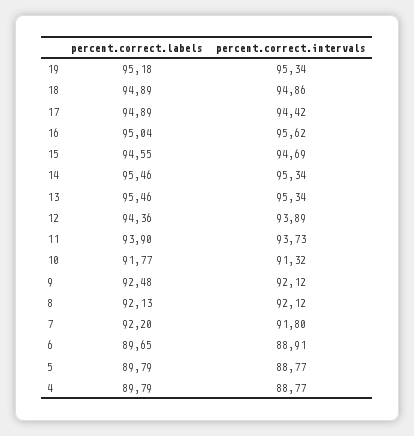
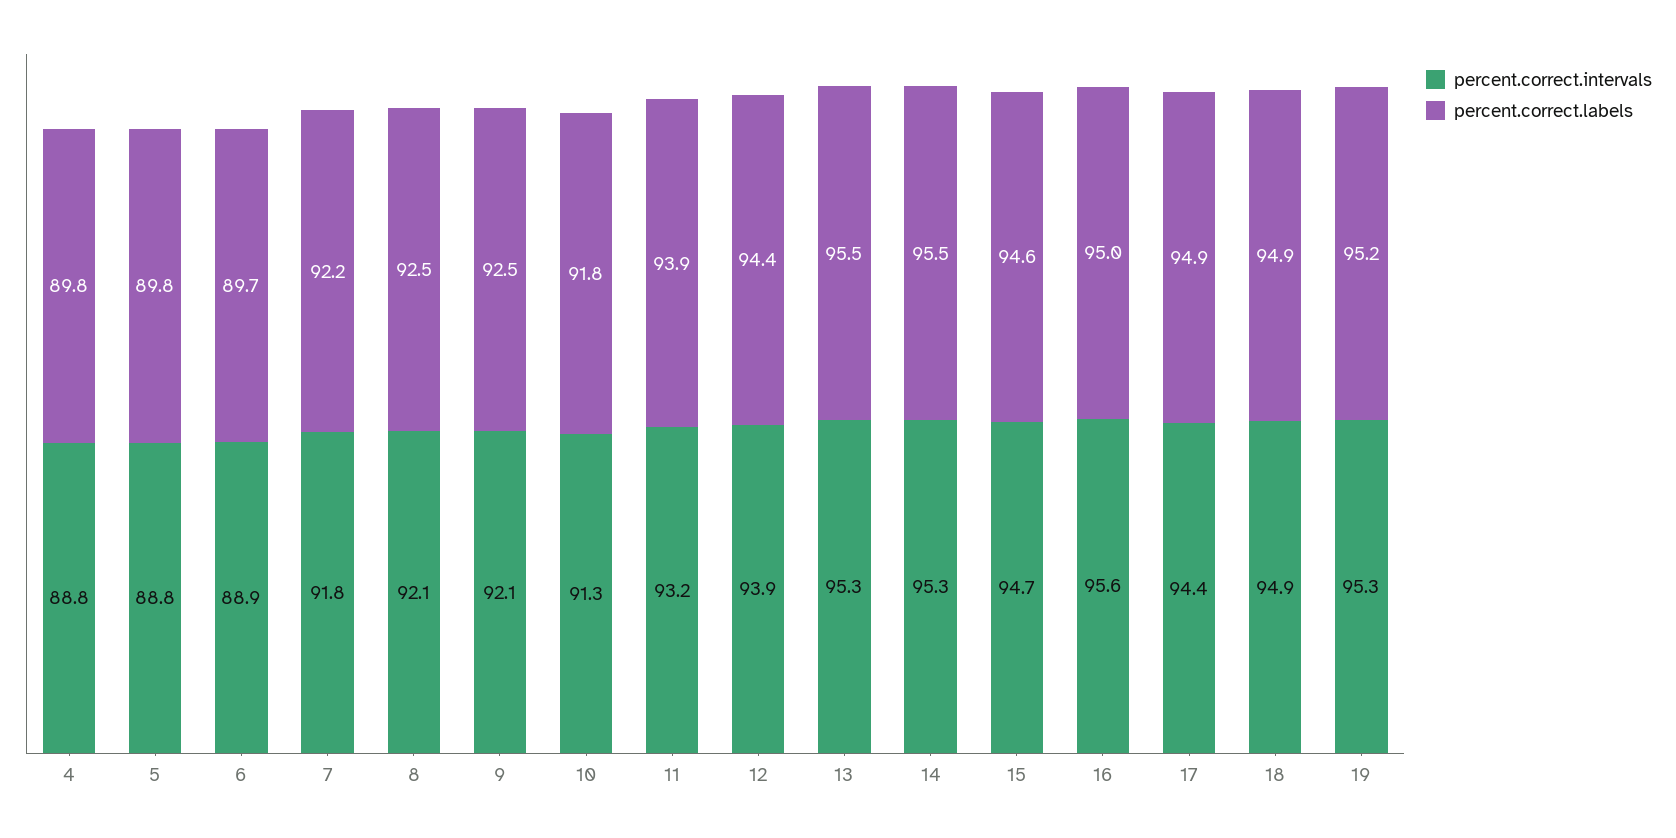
percent.correct.intervals, 11: 93.73 -> 93.2
percent.correct.labels, 8: 92.13 -> 92.5

